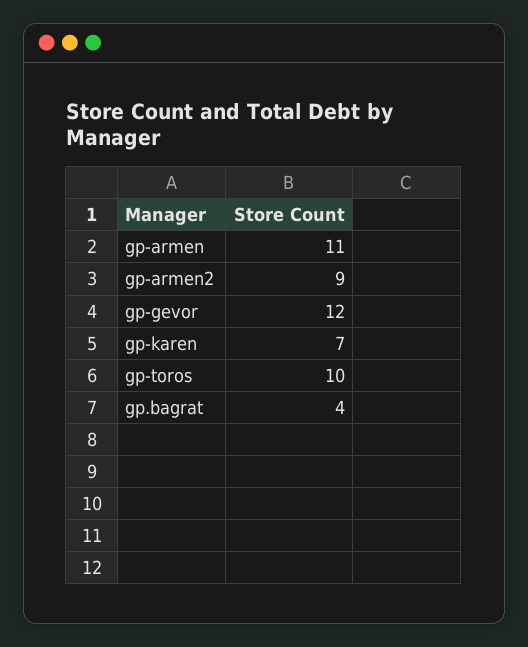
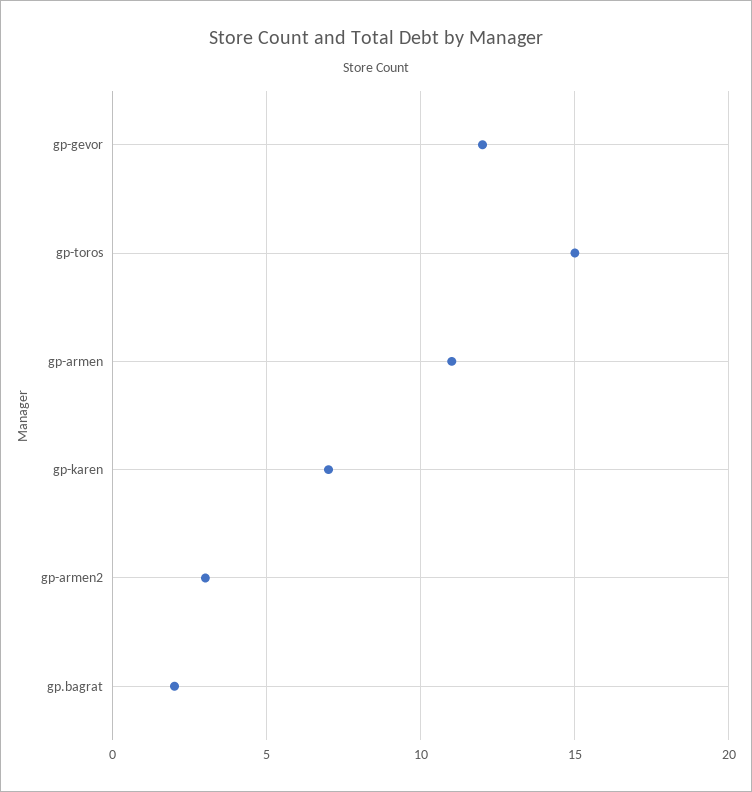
gp-armen2: 9 -> 3
gp-toros: 10 -> 15
gp.bagrat: 4 -> 2

